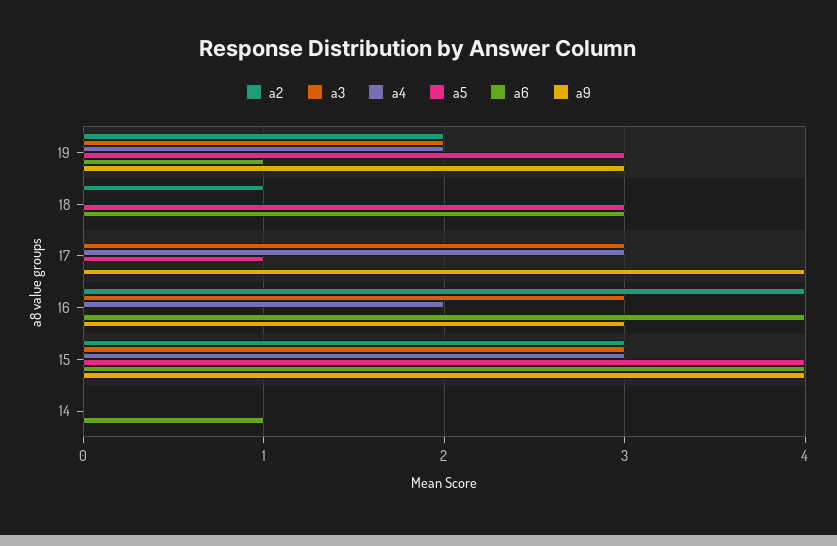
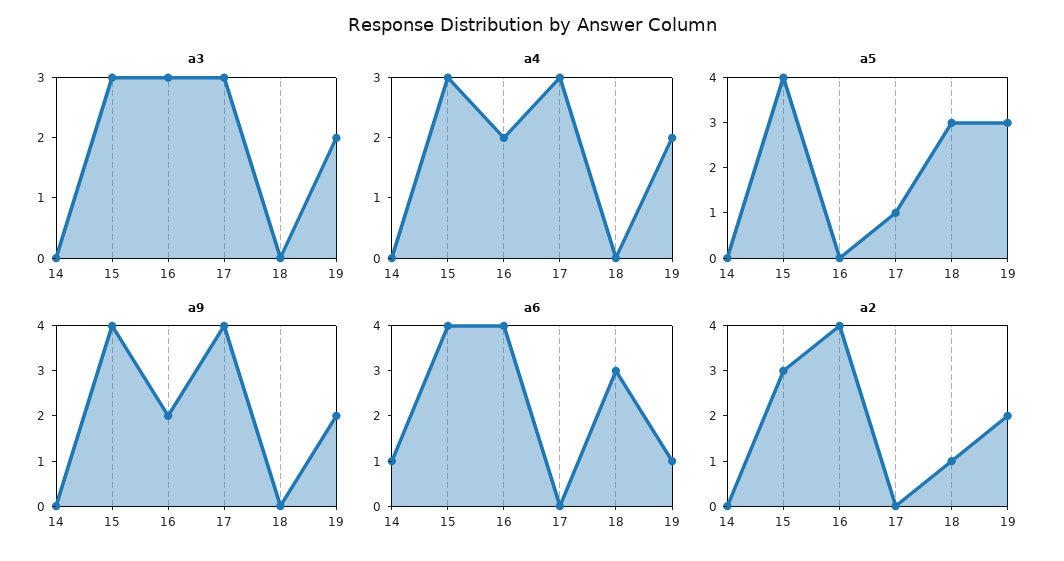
a9, 19: 3 -> 2
a9, 16: 3 -> 2

